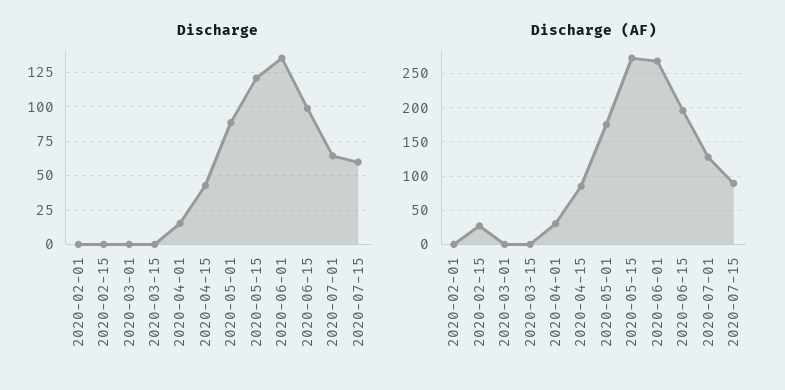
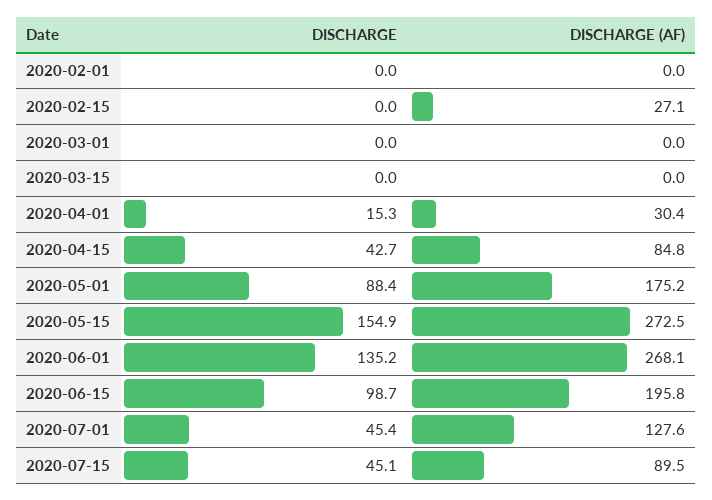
Discharge, 2020-05-15: 120 -> 154.9
Discharge, 2020-07-01: 65 -> 45.4
Discharge, 2020-07-15: 60 -> 45.1

